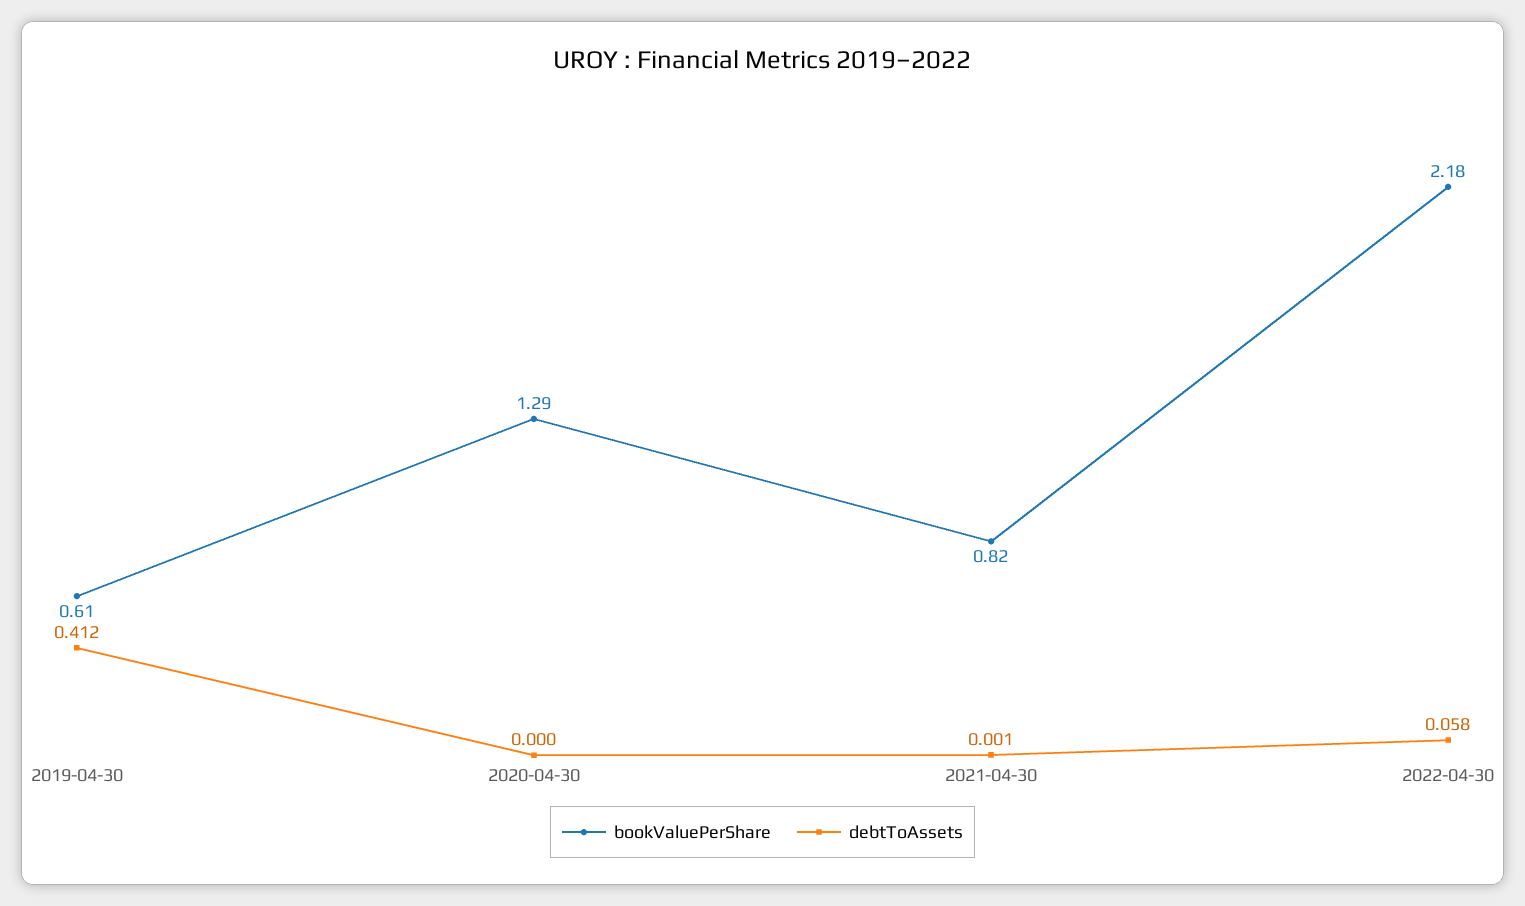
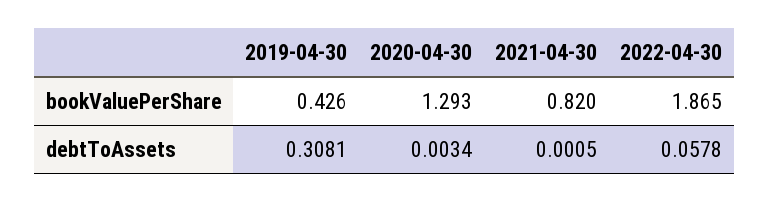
bookValuePerShare, 2019-04-30: 0.61 -> 0.426
debtToAssets, 2019-04-30: 0.412 -> 0.3081
debtToAssets, 2020-04-30: 0 -> 0.0034
bookValuePerShare, 2022-04-30: 2.18 -> 1.865

